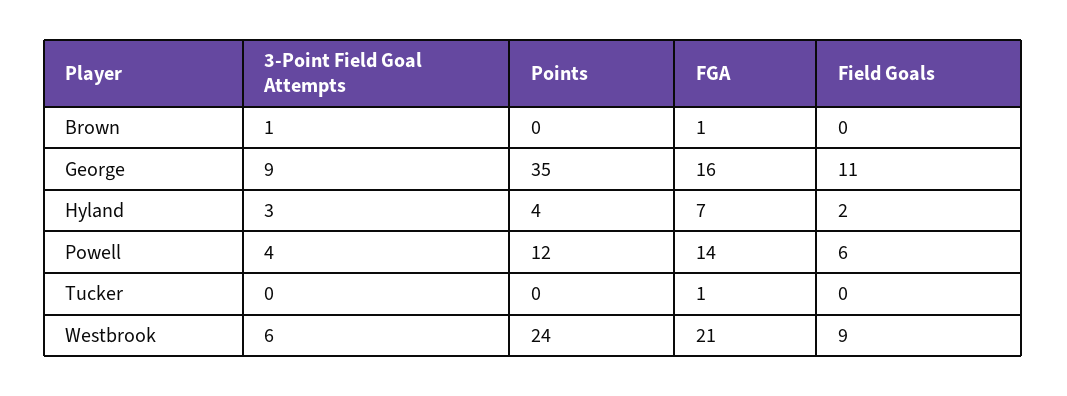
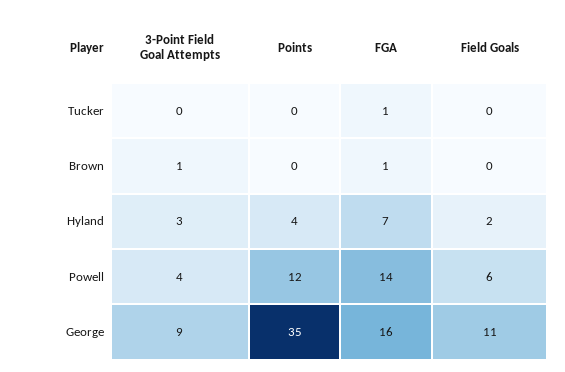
3-Point Field Goal Attempts, Westbrook: 6 -> none
Points, Westbrook: 24 -> none
FGA, Westbrook: 21 -> none
Field Goals, Westbrook: 9 -> none

